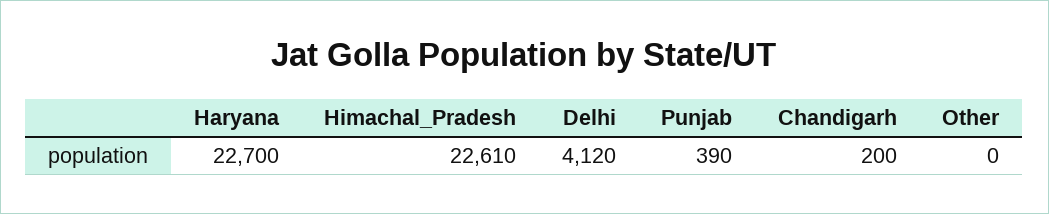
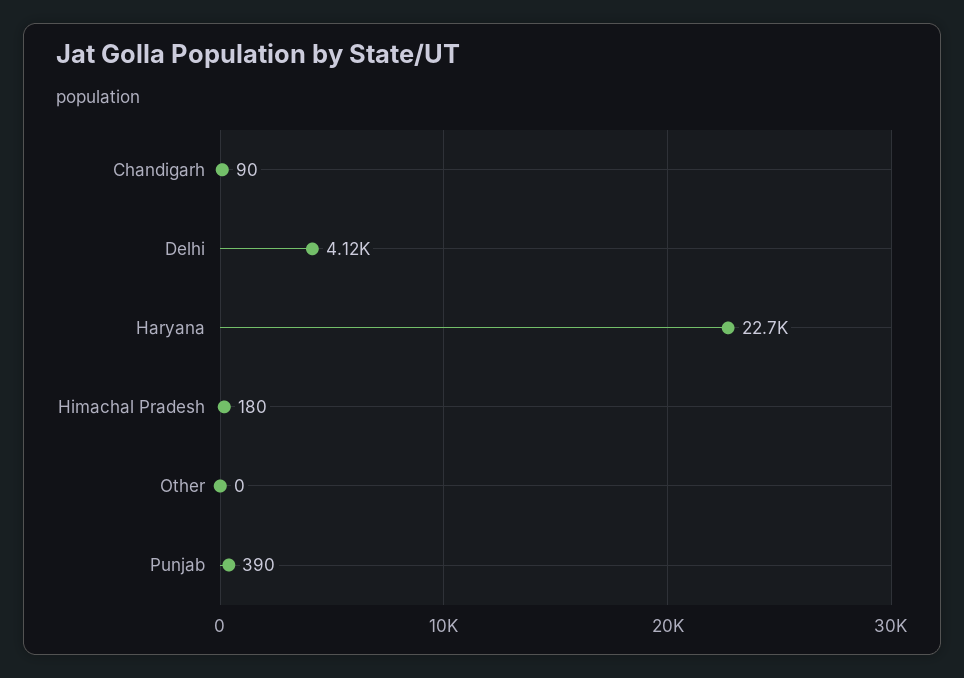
Himachal_Pradesh: 22610 -> 180
Chandigarh: 200 -> 90

